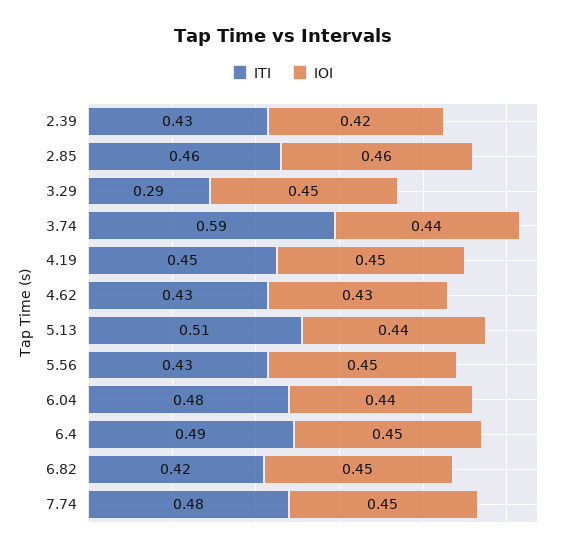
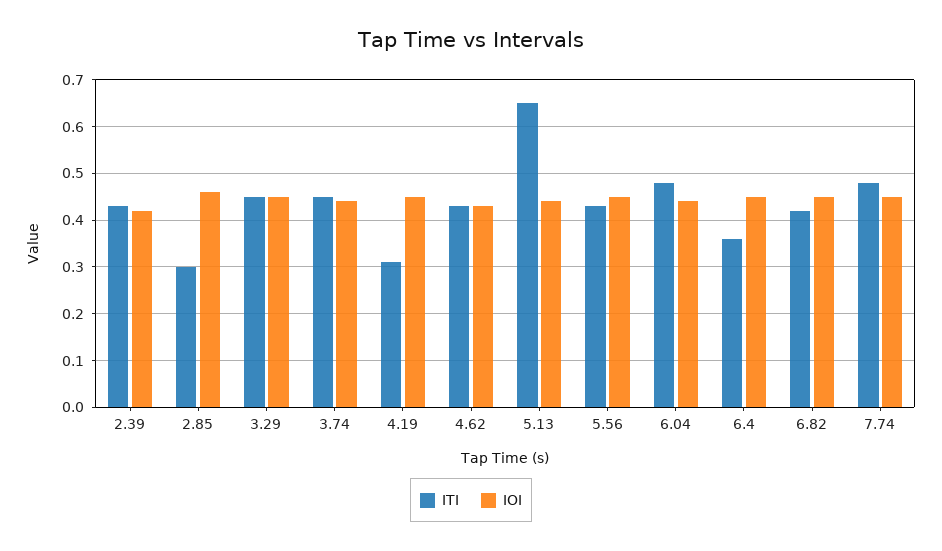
ITI, 2.85: 0.46 -> 0.3
ITI, 3.29: 0.29 -> 0.45
ITI, 3.74: 0.59 -> 0.45
ITI, 4.19: 0.45 -> 0.3
ITI, 5.13: 0.51 -> 0.65
ITI, 6.4: 0.49 -> 0.35

